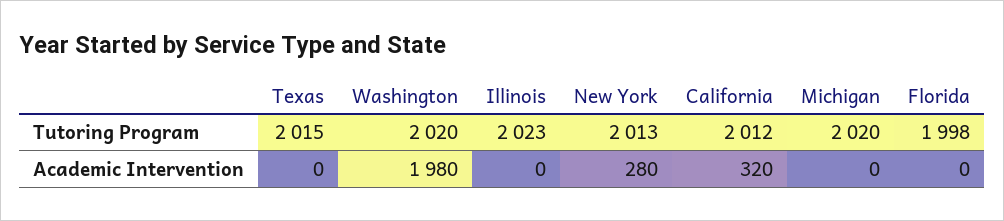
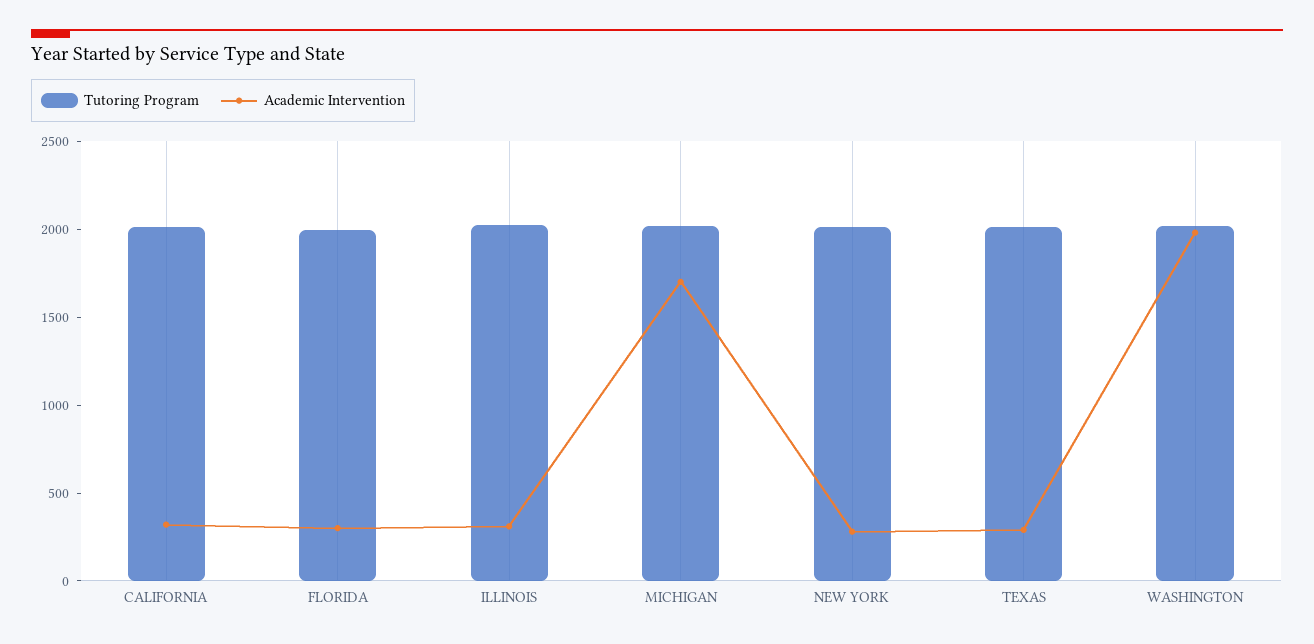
Academic Intervention, Texas: 0 -> 300
Academic Intervention, Illinois: 0 -> 300
Academic Intervention, Michigan: 0 -> 1700
Academic Intervention, Florida: 0 -> 300

